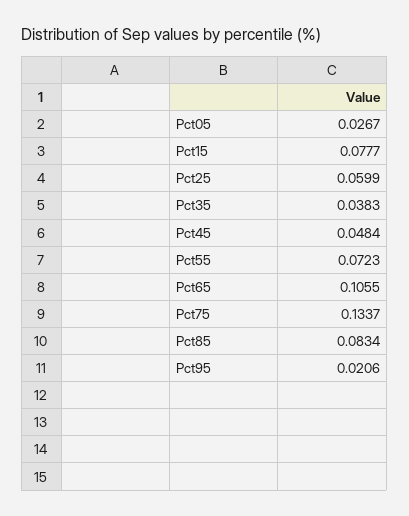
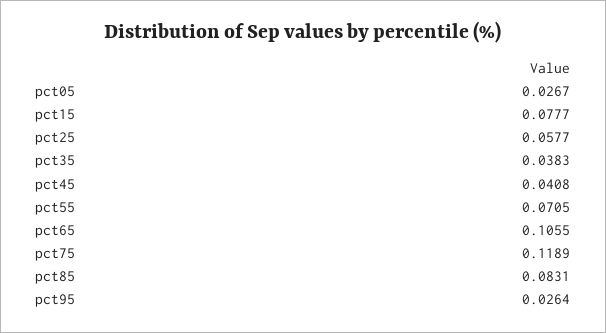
Pct25: 0.0599 -> 0.0577
Pct45: 0.0484 -> 0.0408
Pct55: 0.0723 -> 0.0705
Pct75: 0.1337 -> 0.1189
Pct85: 0.0834 -> 0.0831
Pct95: 0.0206 -> 0.0264

